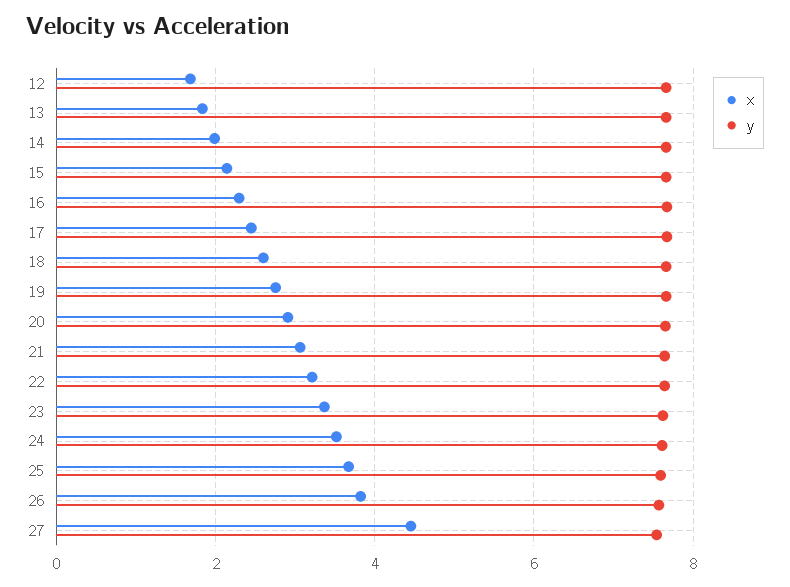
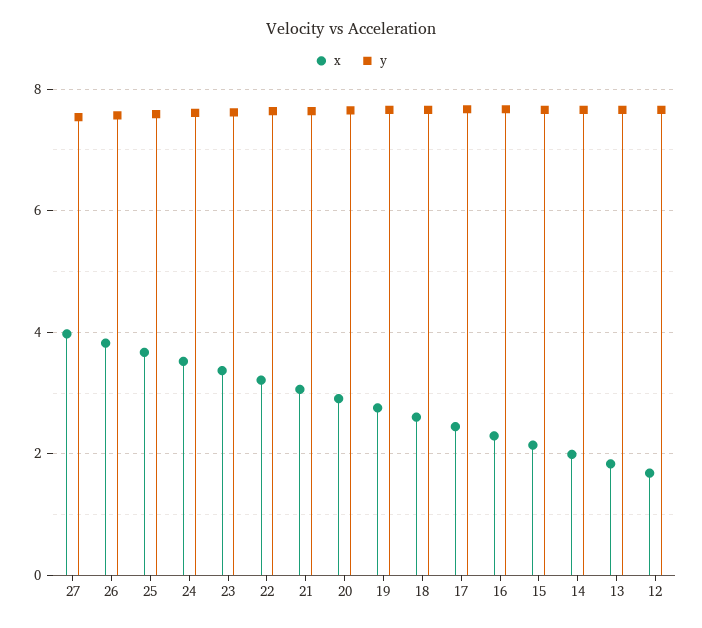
x, 27: 4.4 -> 4

